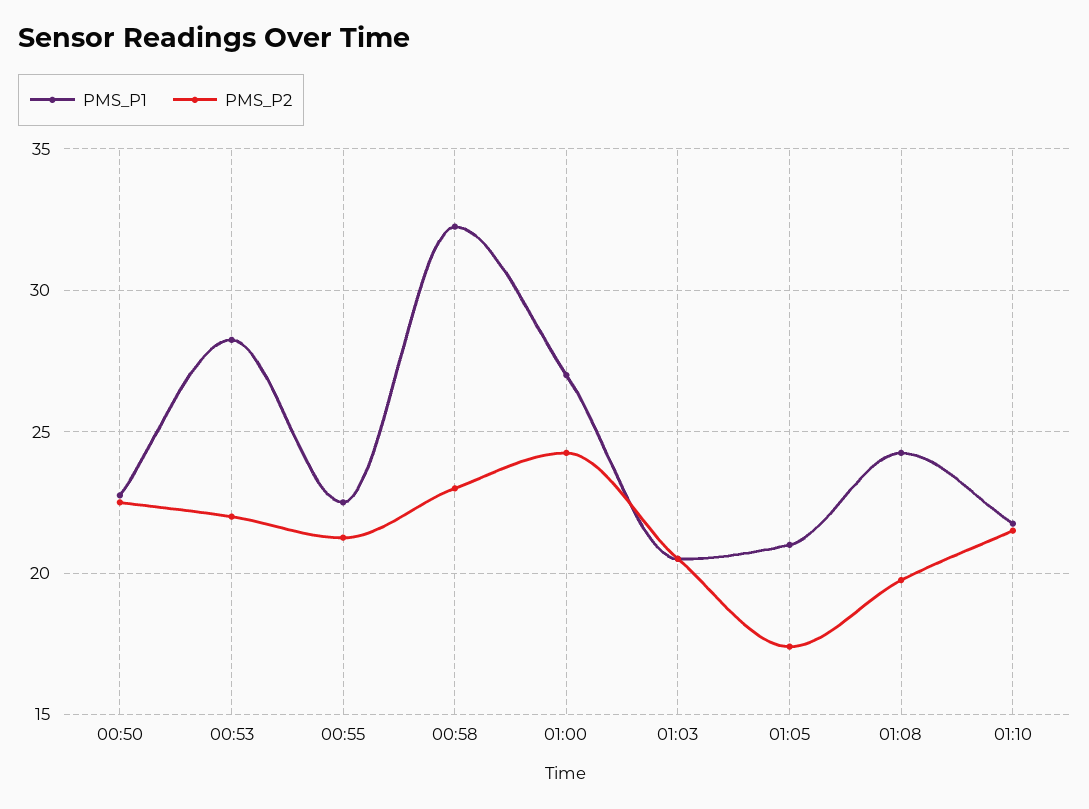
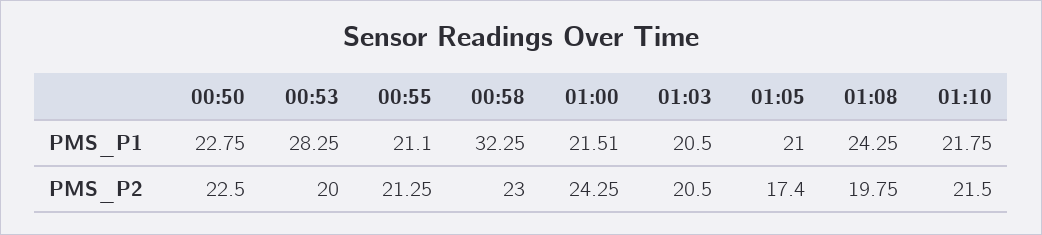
PMS_P2, 00:53: 22 -> 20
PMS_P1, 00:55: 22.5 -> 21.1
PMS_P1, 01:00: 27 -> 21.51

